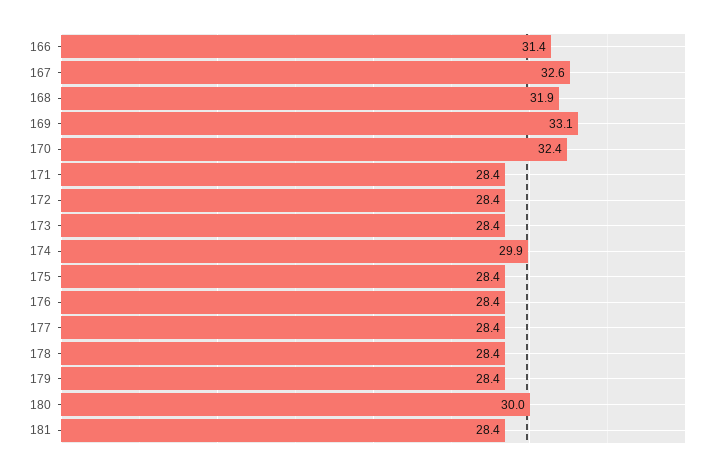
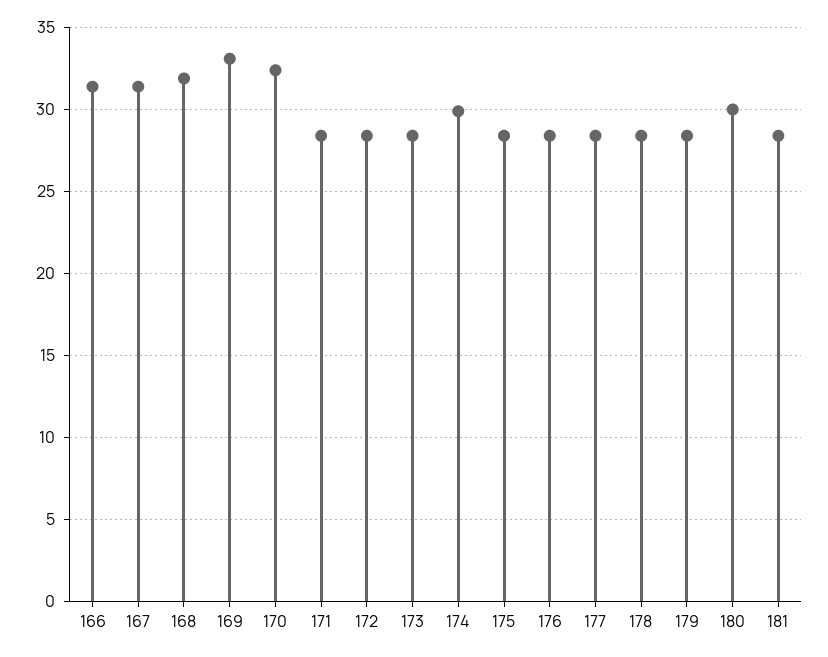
167: 32.6 -> 31.5

